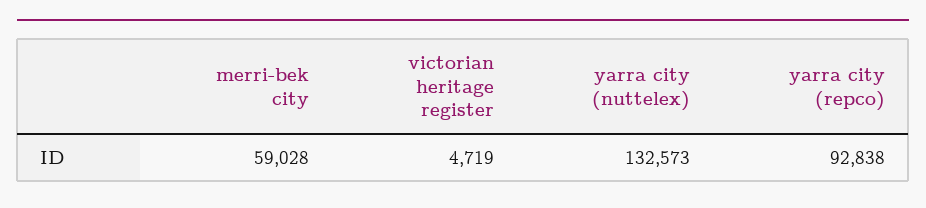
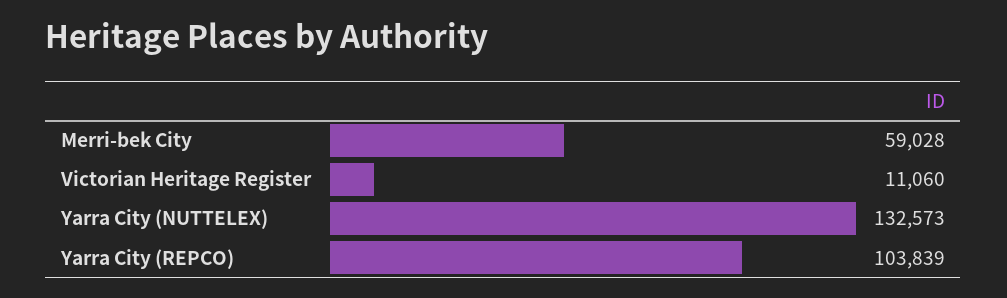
victorian heritage register: 4719 -> 11060
yarra city (repco): 92838 -> 103839

